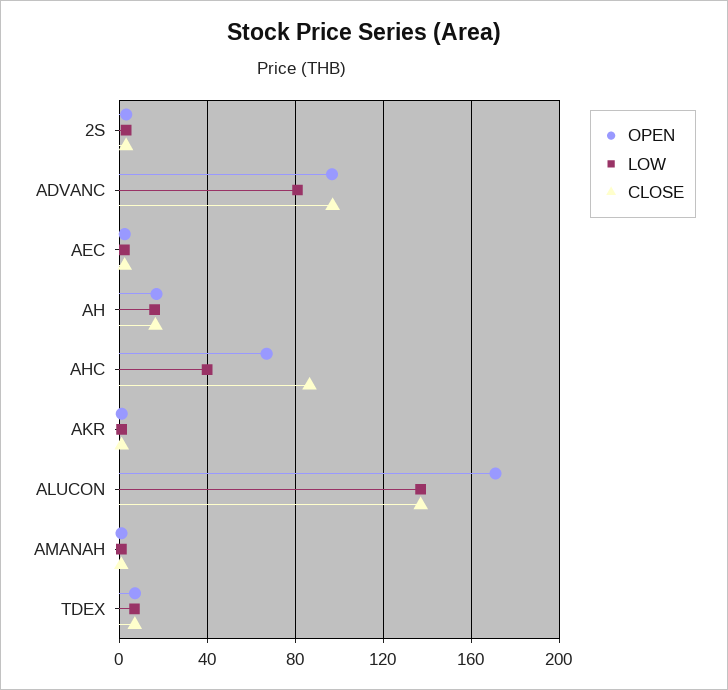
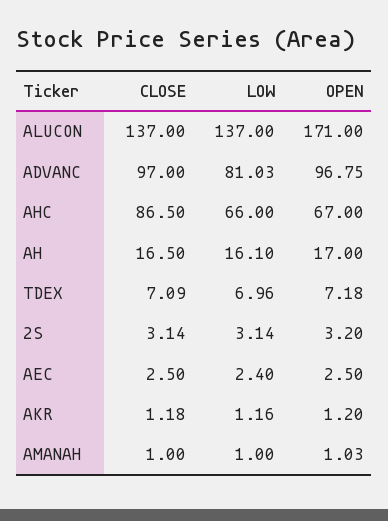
LOW, AHC: 40 -> 66

